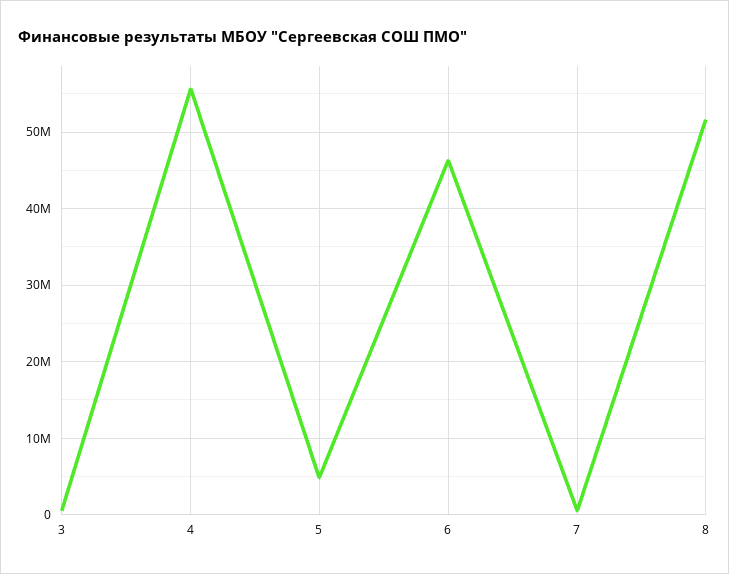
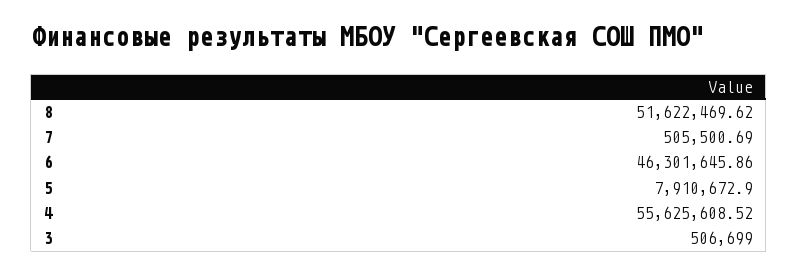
5: 5000000 -> 7910672.9

